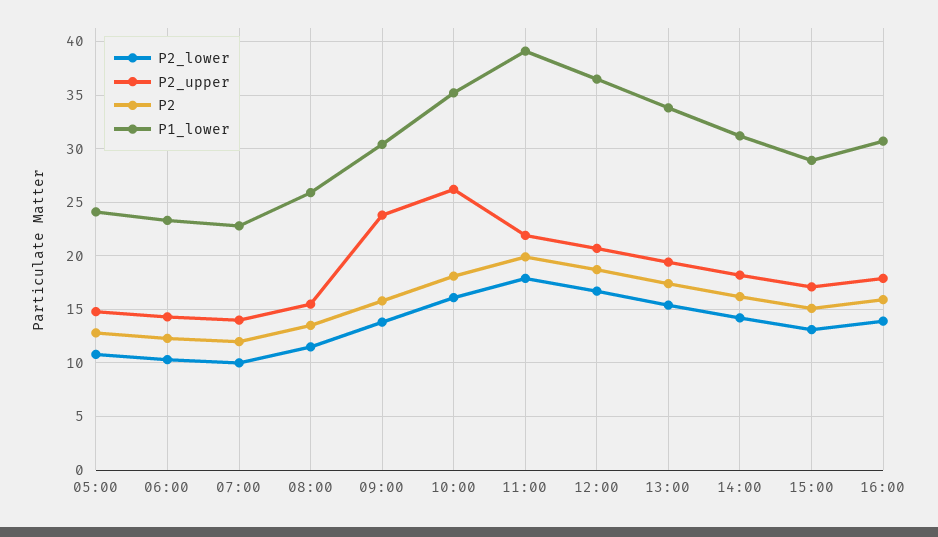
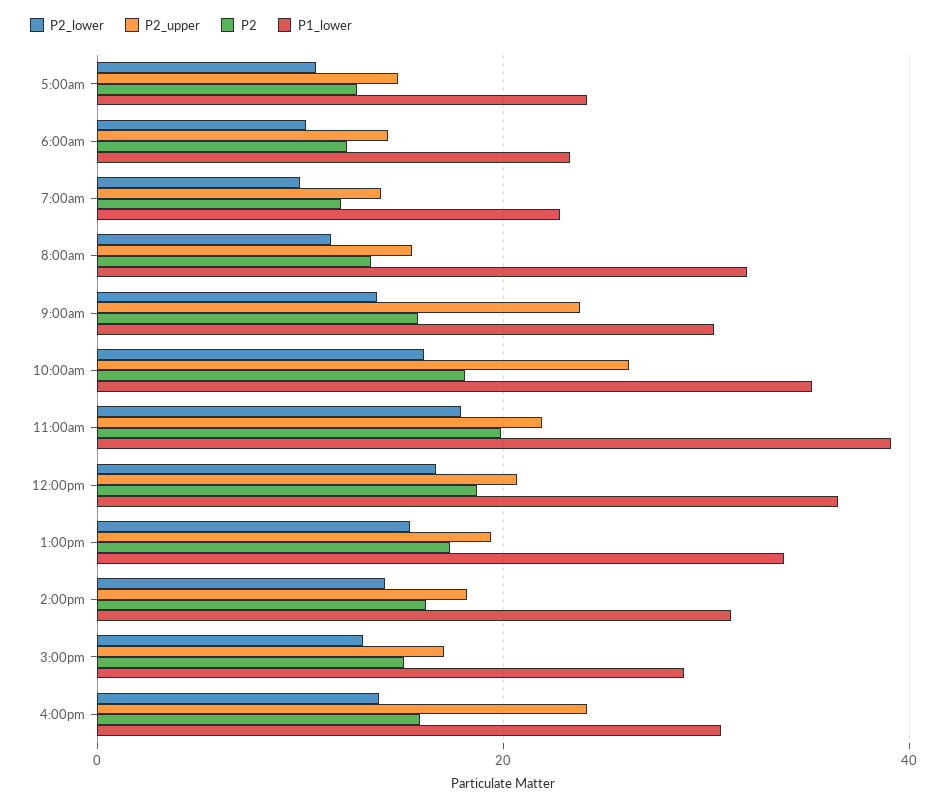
P1_lower, 08:00: 26 -> 32
P2_upper, 16:00: 18 -> 24

